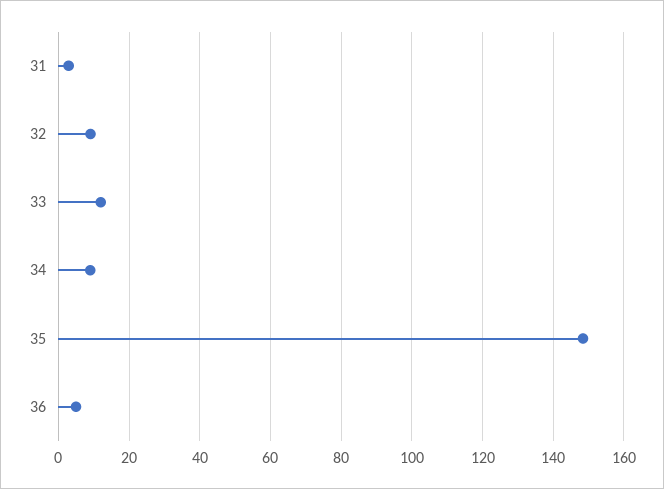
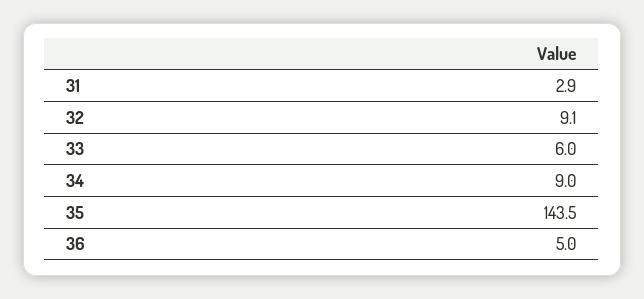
33: 12 -> 6
35: 148 -> 143.5

